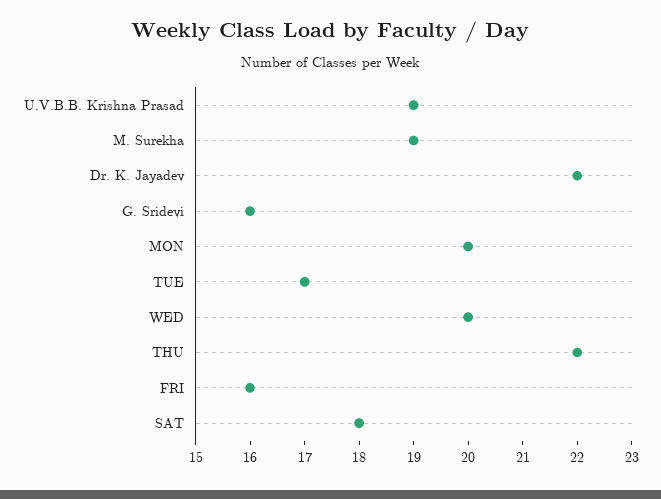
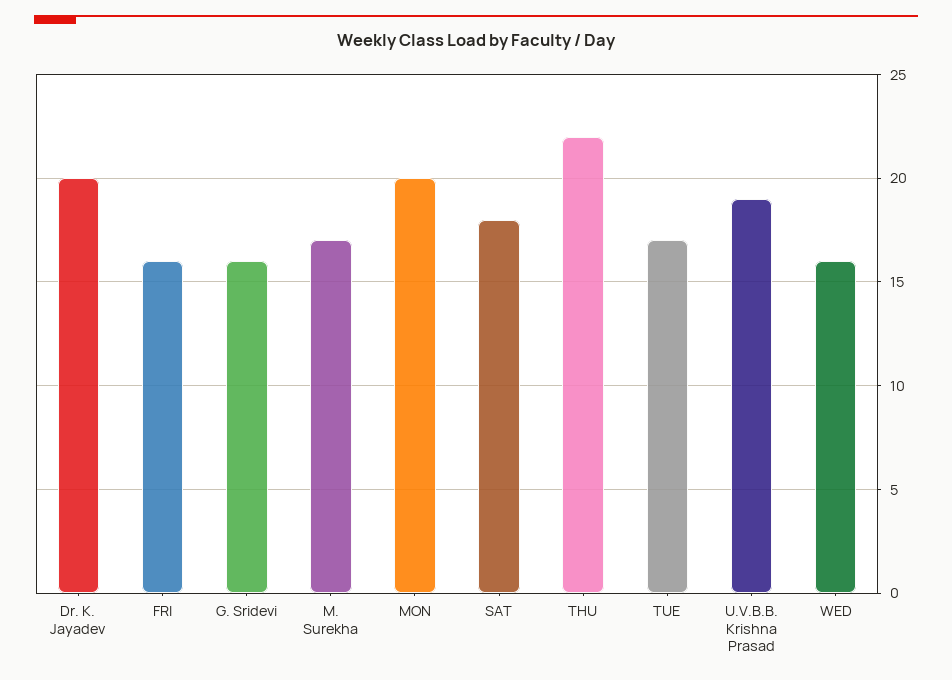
M. Surekha: 19 -> 17
Dr. K. Jayadev: 22 -> 20
WED: 20 -> 16

